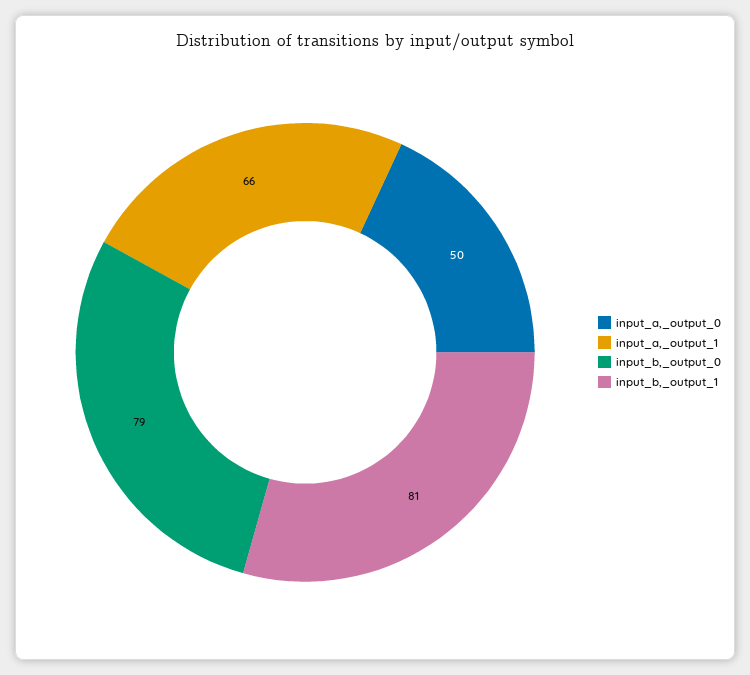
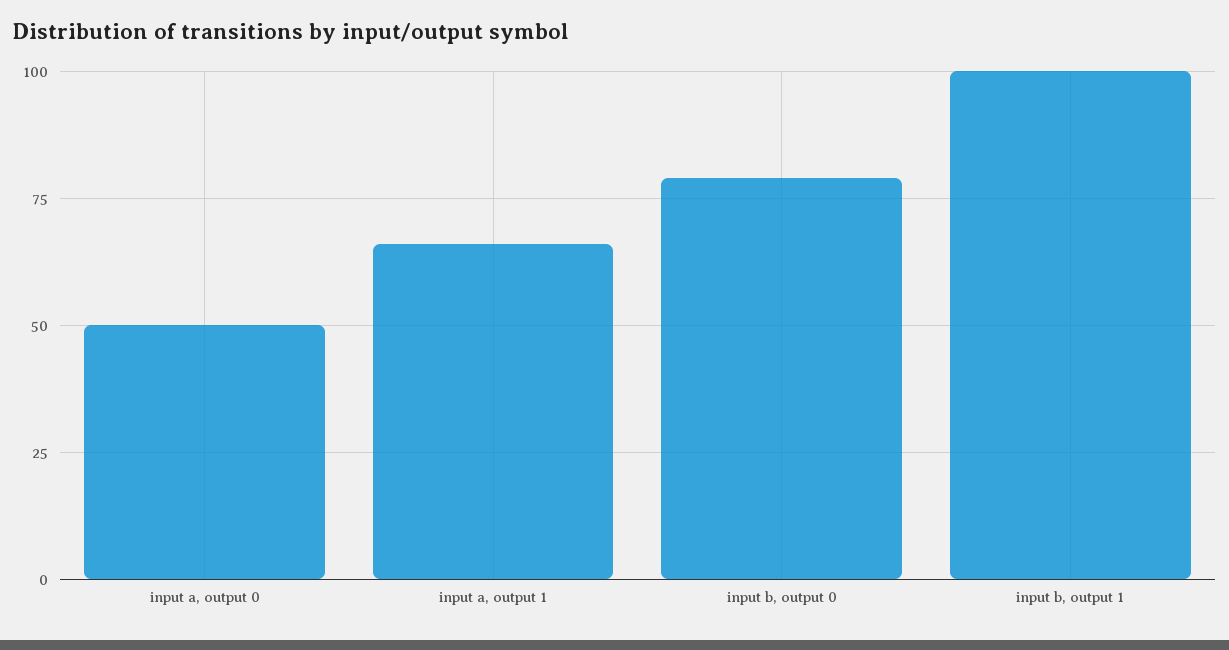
input_b,_output_1: 81 -> 100

